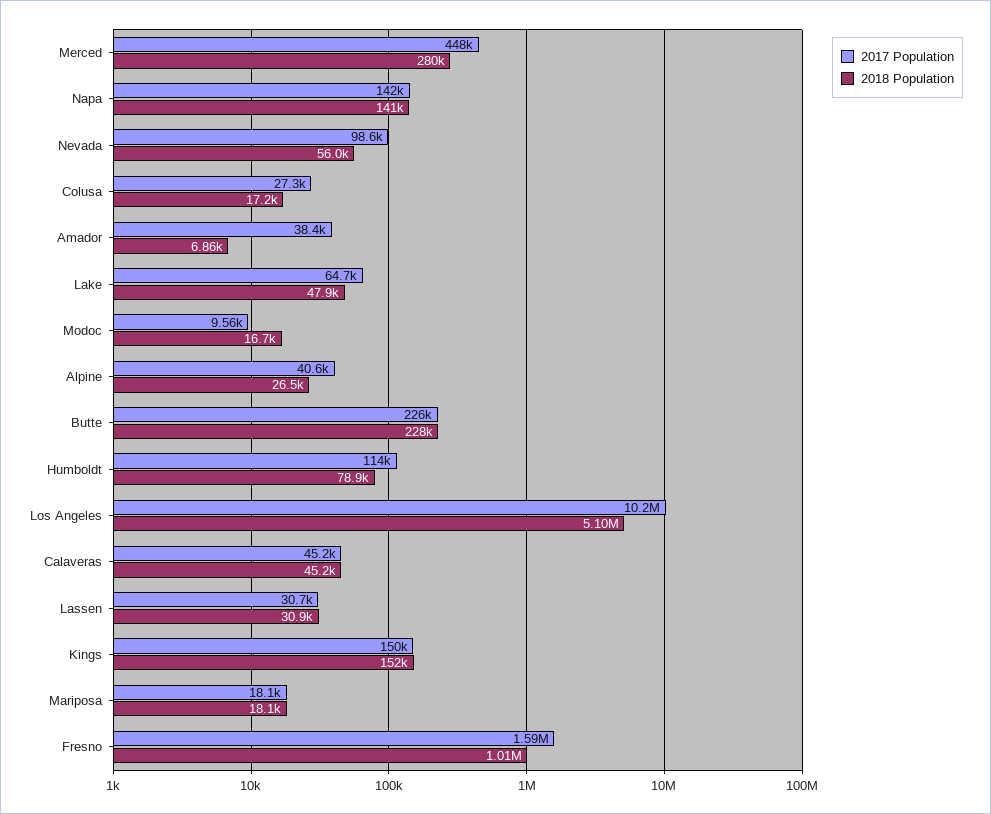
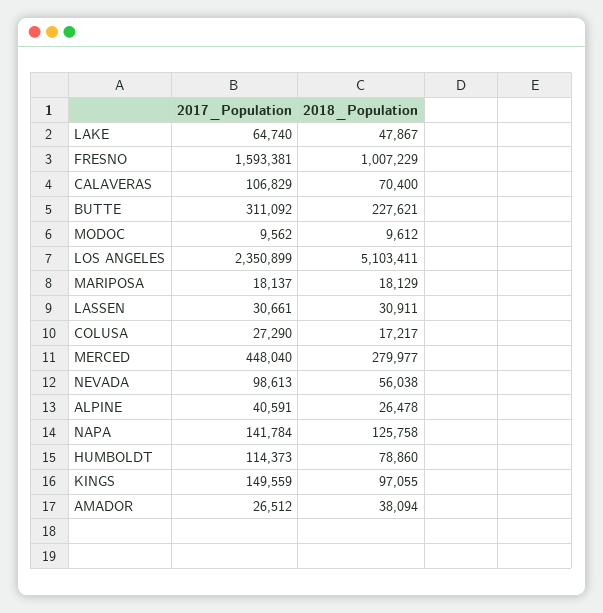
2018 Population, Napa: 141000 -> 125758
2017 Population, Amador: 38400 -> 26512
2018 Population, Amador: 6860 -> 38094
2018 Population, Modoc: 16700 -> 9612
2017 Population, Butte: 226000 -> 311092
2017 Population, Los Angeles: 10200000 -> 2350899
2017 Population, Calaveras: 45200 -> 106829
2018 Population, Calaveras: 45200 -> 70400
2018 Population, Kings: 152000 -> 97055

